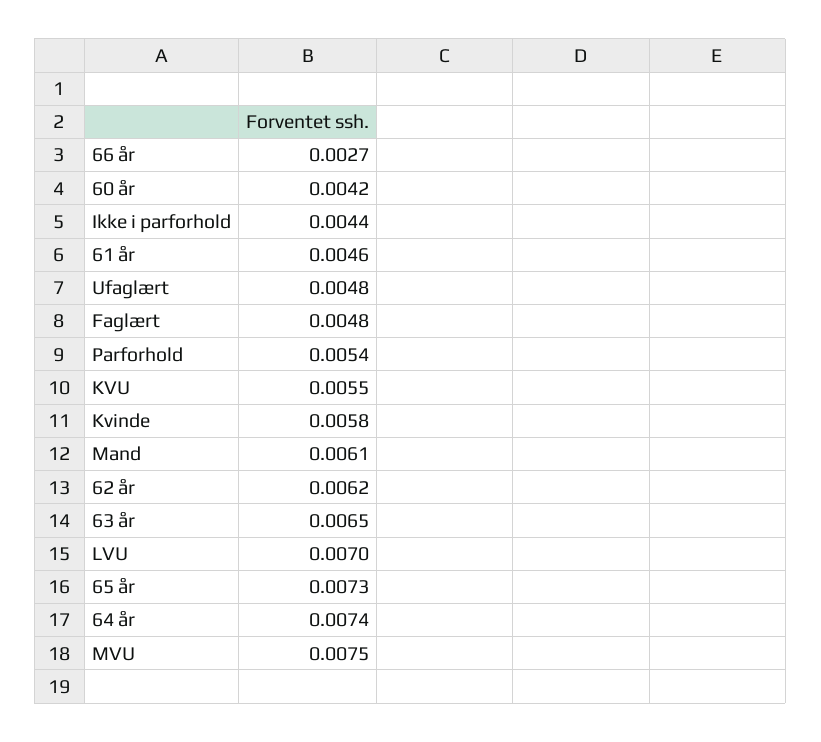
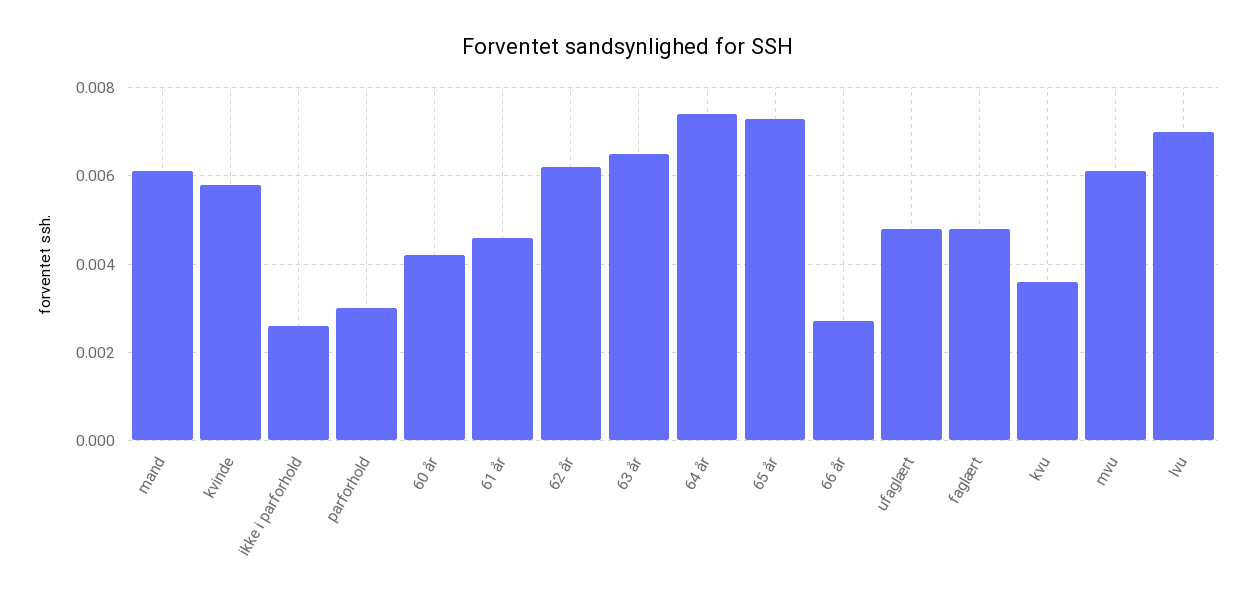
Ikke i parforhold: 0.0044 -> 0.0025
Parforhold: 0.0054 -> 0.003
KVU: 0.0055 -> 0.0035
MVU: 0.0075 -> 0.006

